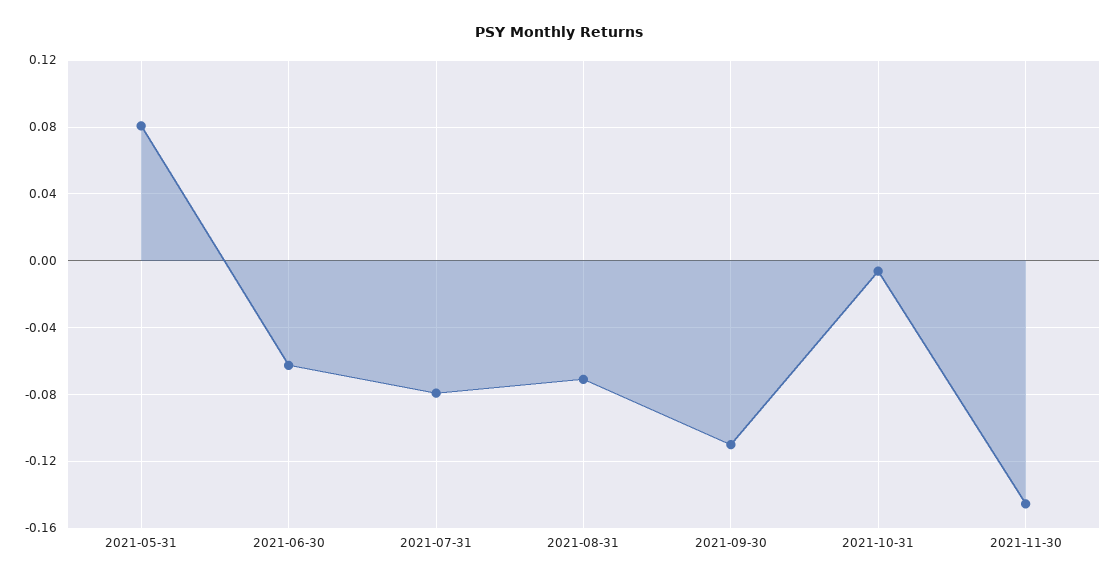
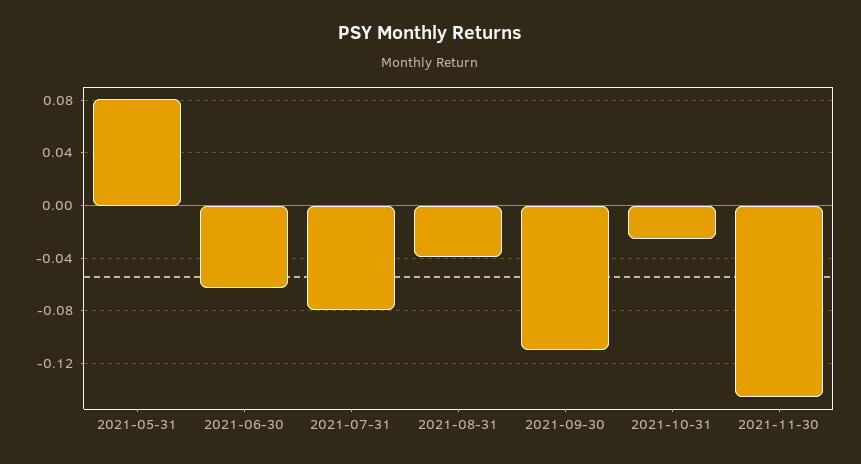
2021-08-31: -0.07 -> -0.04
2021-10-31: -0.005 -> -0.025

